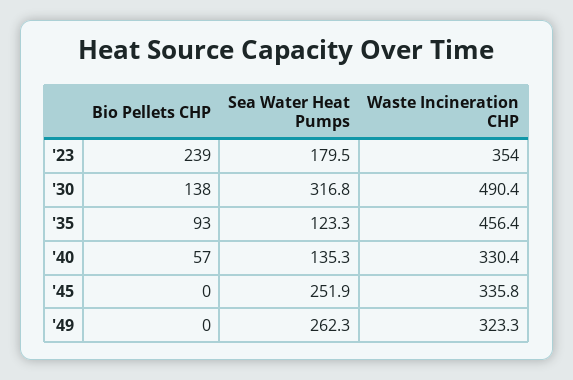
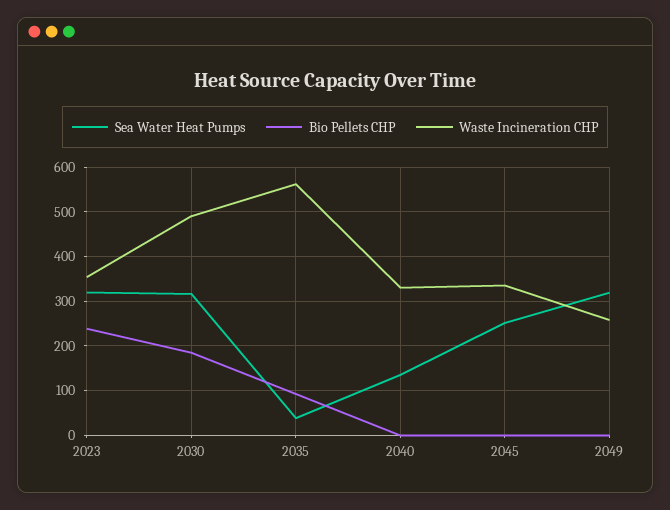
Sea Water Heat Pumps, '23: 179.5 -> 320
Bio Pellets CHP, '30: 138 -> 180
Sea Water Heat Pumps, '35: 123.3 -> 40
Waste Incineration CHP, '35: 456.4 -> 560
Bio Pellets CHP, '40: 57 -> 0
Sea Water Heat Pumps, '49: 262.3 -> 320
Waste Incineration CHP, '49: 323.3 -> 260

